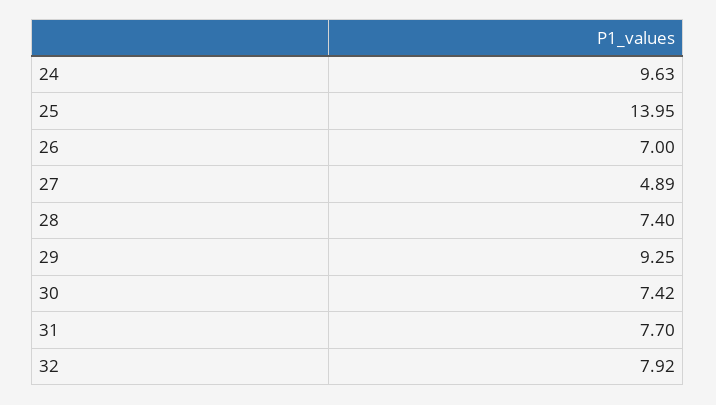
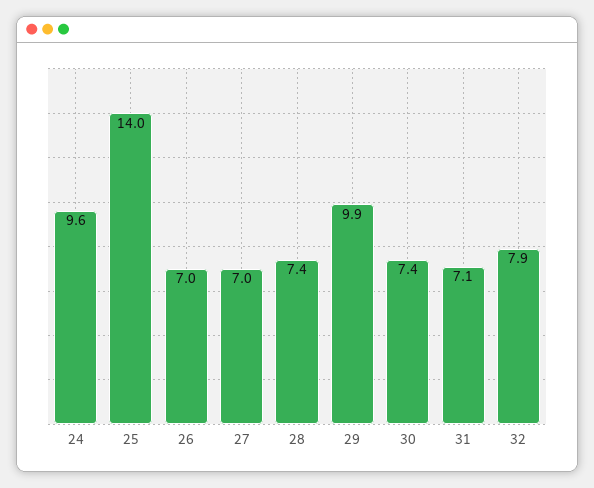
27: 4.89 -> 7
29: 9.25 -> 9.9
31: 7.7 -> 7.1

